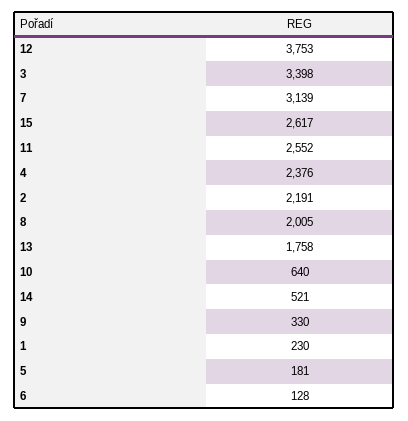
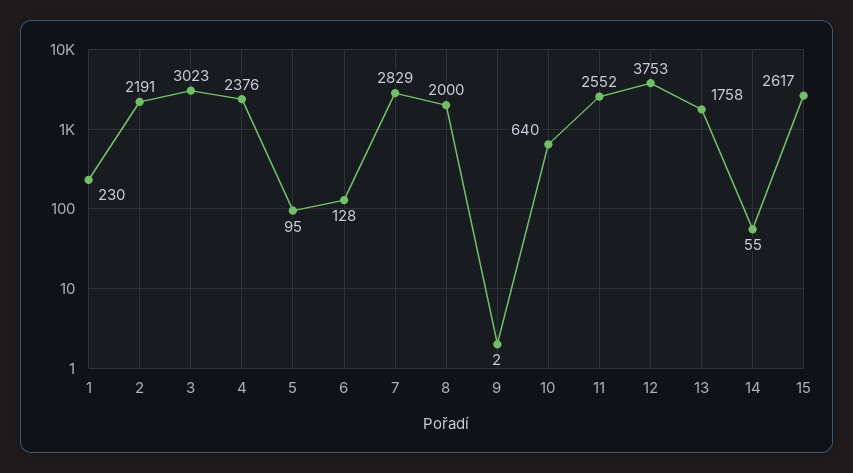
3: 3398 -> 3023
7: 3139 -> 2829
8: 2005 -> 2000
14: 521 -> 55
9: 330 -> 2
5: 181 -> 95

